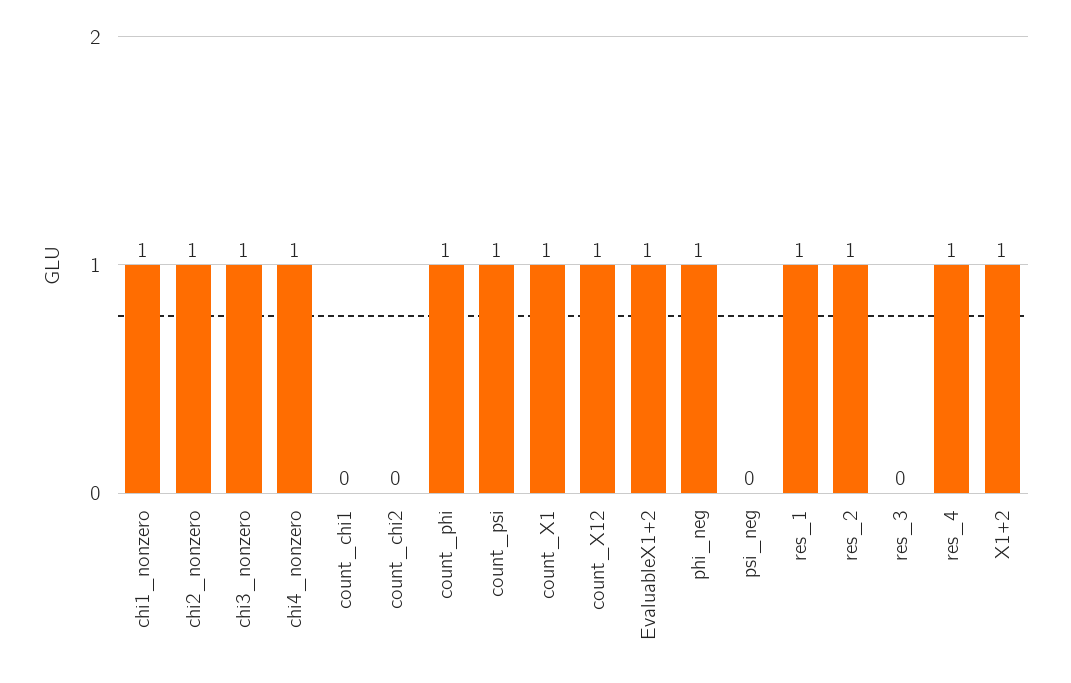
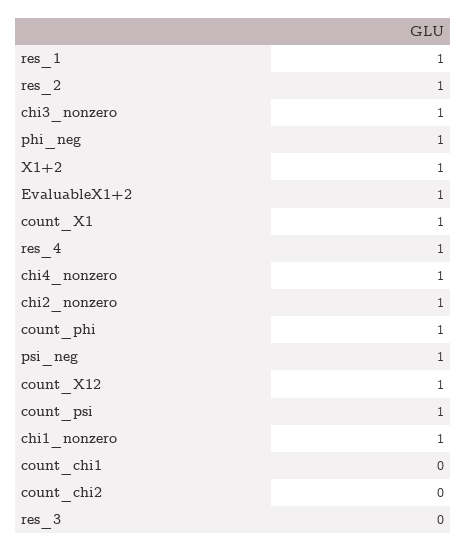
psi_neg: 0 -> 1

